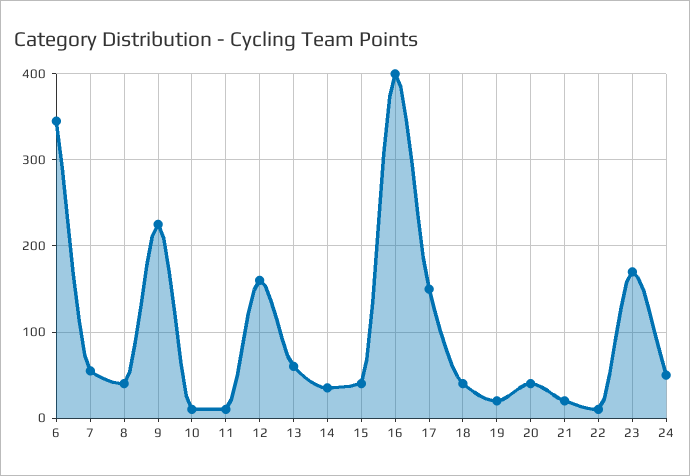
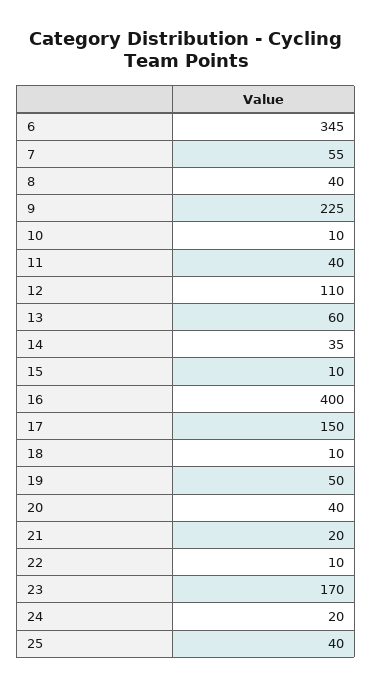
11: 10 -> 40
12: 160 -> 110
15: 40 -> 10
18: 40 -> 10
19: 20 -> 50
24: 50 -> 20
25: none -> 40

